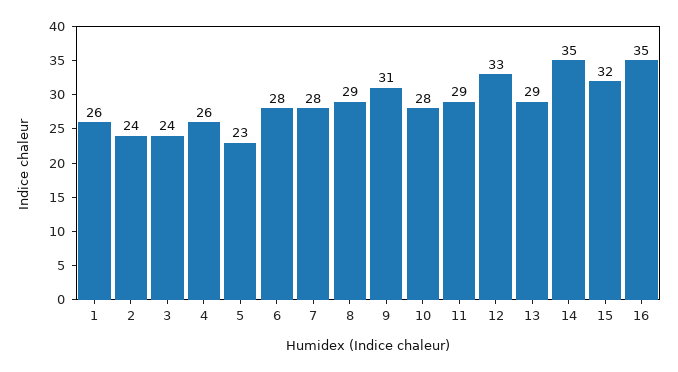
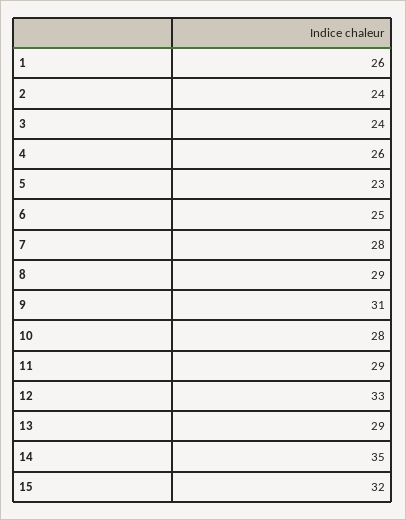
6: 28 -> 25
16: 35 -> none

